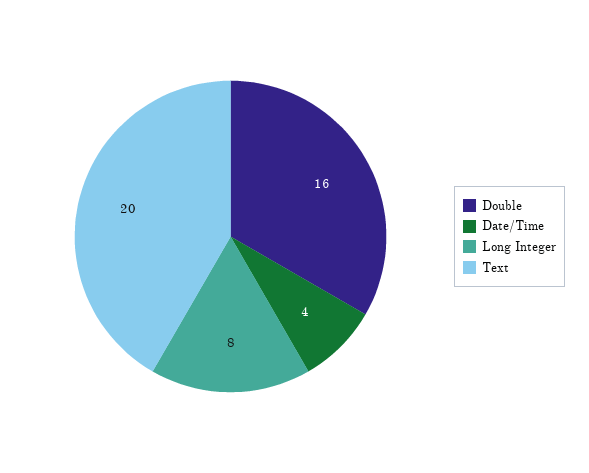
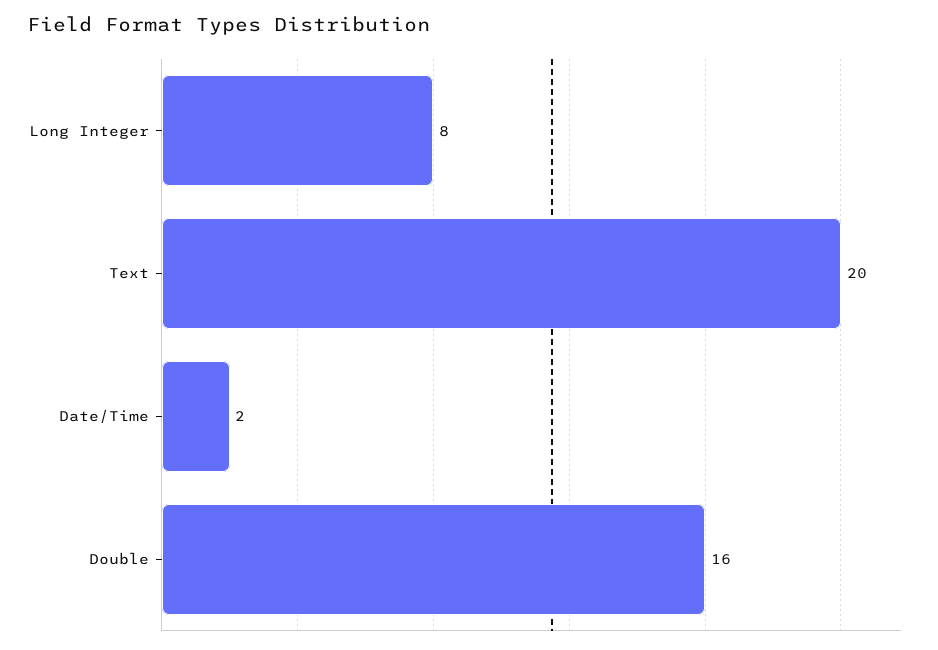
Date/Time: 4 -> 2

